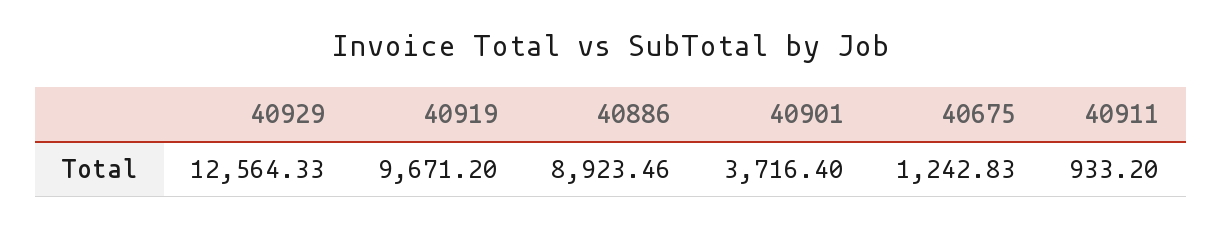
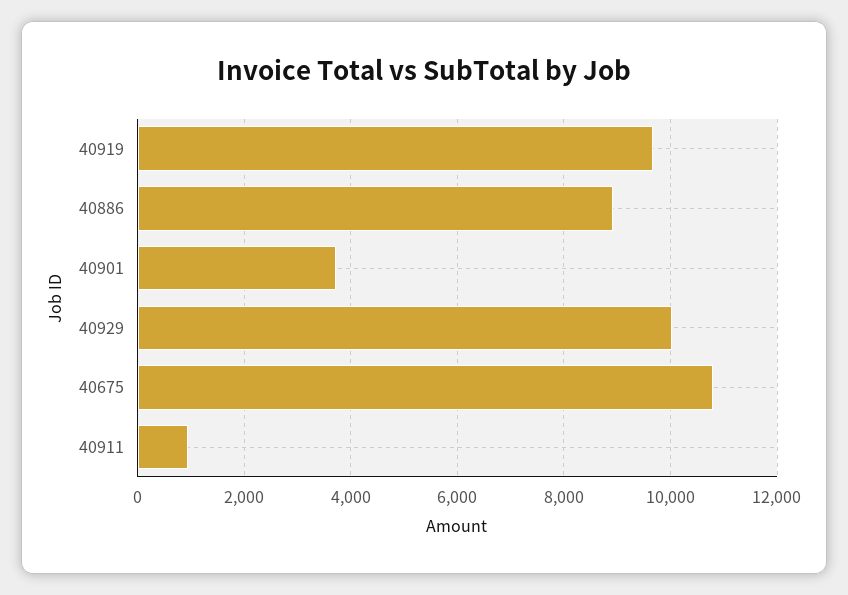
40929: 12564.33 -> 10000
40675: 1242.83 -> 10800

